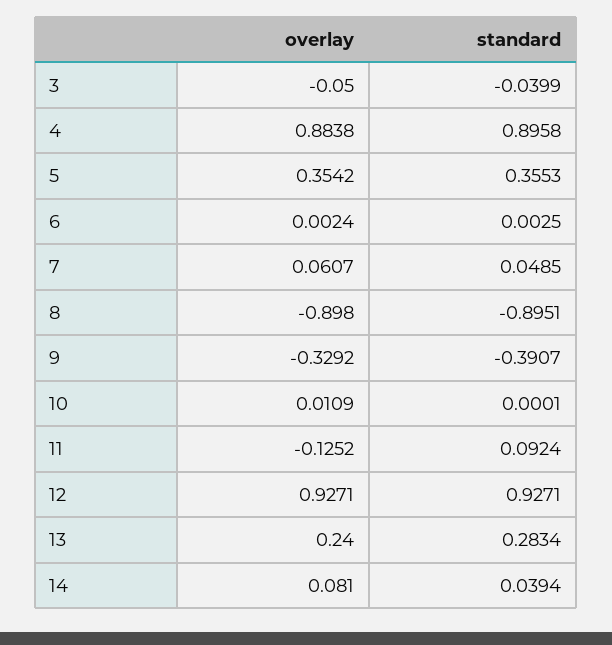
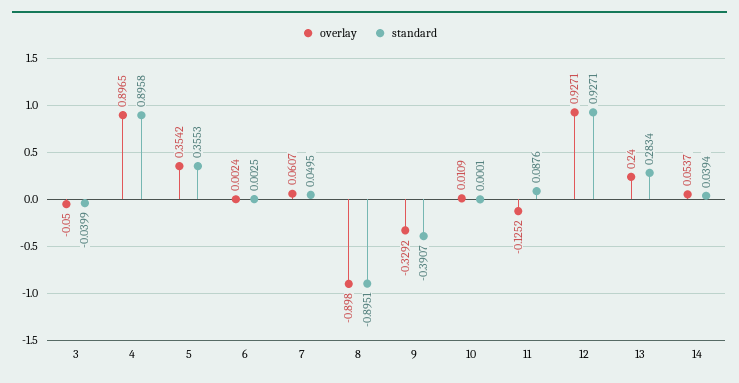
overlay, 4: 0.8838 -> 0.8965
standard, 7: 0.0485 -> 0.0495
standard, 11: 0.0924 -> 0.0876
overlay, 14: 0.081 -> 0.0537

